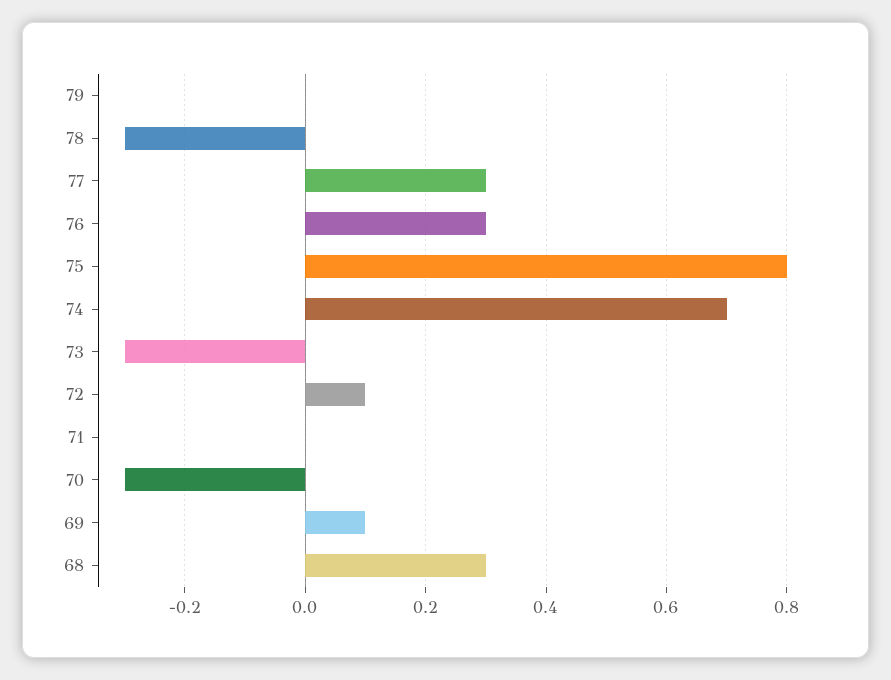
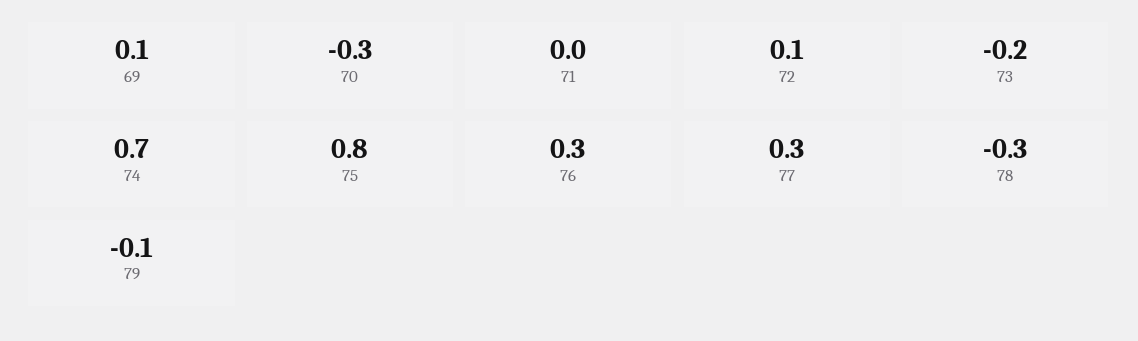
79: 0 -> -0.1
73: -0.3 -> -0.2
68: 0.3 -> none

